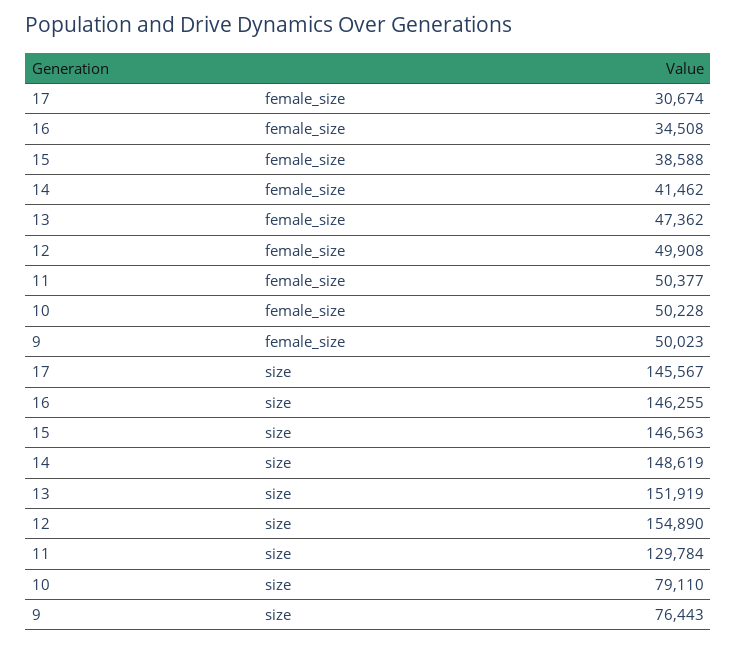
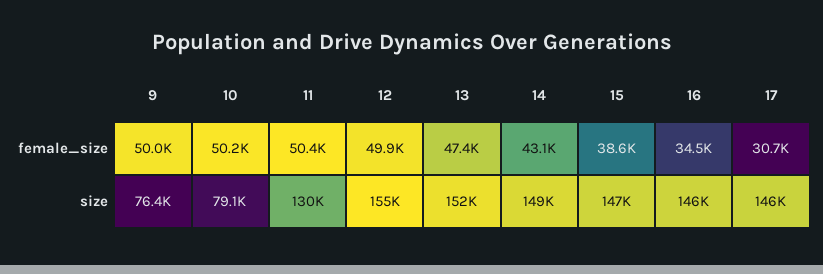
14, female_size: 41462 -> 43100

